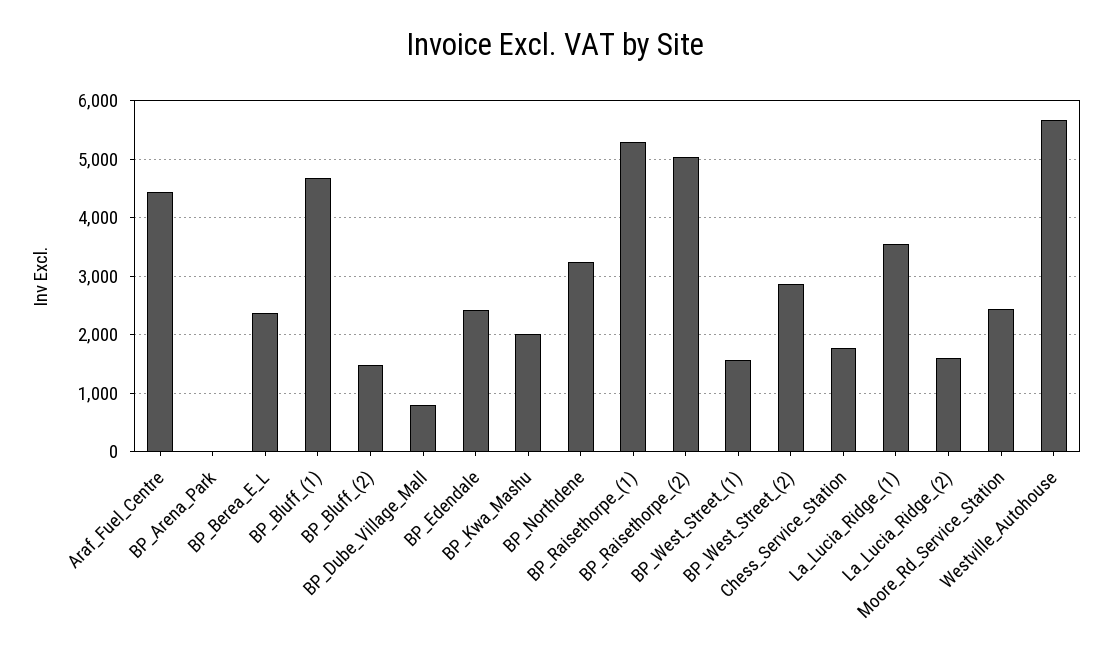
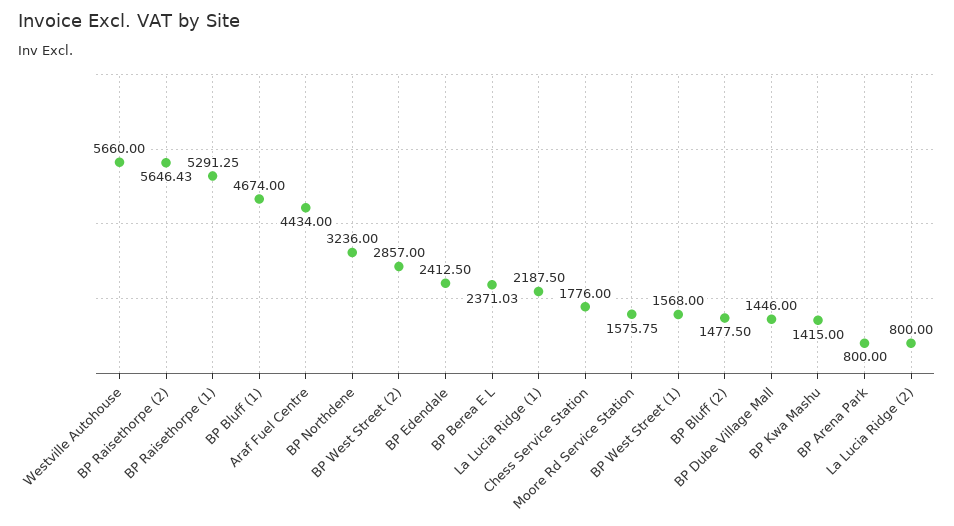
BP_Arena_Park: 0 -> 800
BP_Dube_Village_Mall: 800 -> 1446
BP_Kwa_Mashu: 2000 -> 1415
BP_Raisethorpe_(2): 5000 -> 5646.43
La_Lucia_Ridge_(1): 3600 -> 2187.5
La_Lucia_Ridge_(2): 1600 -> 800
Moore_Rd_Service_Station: 2400 -> 1575.75

